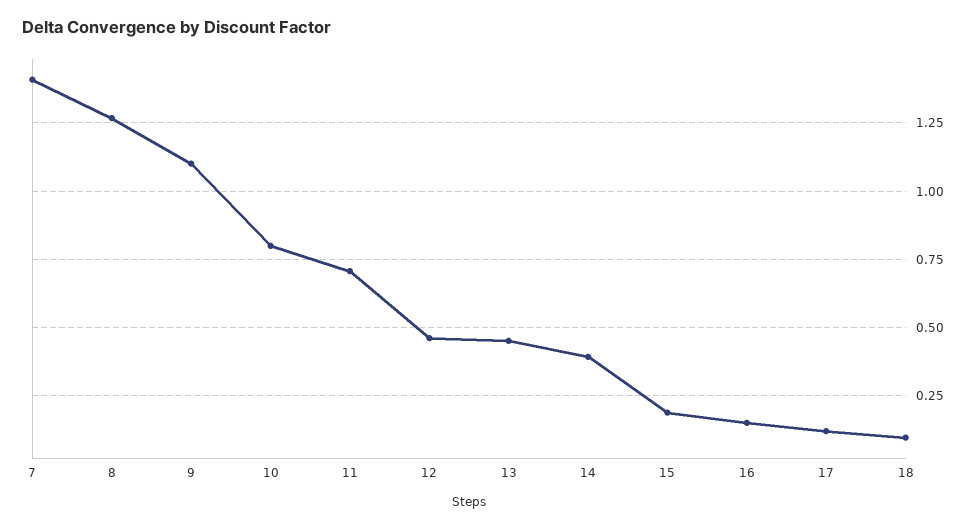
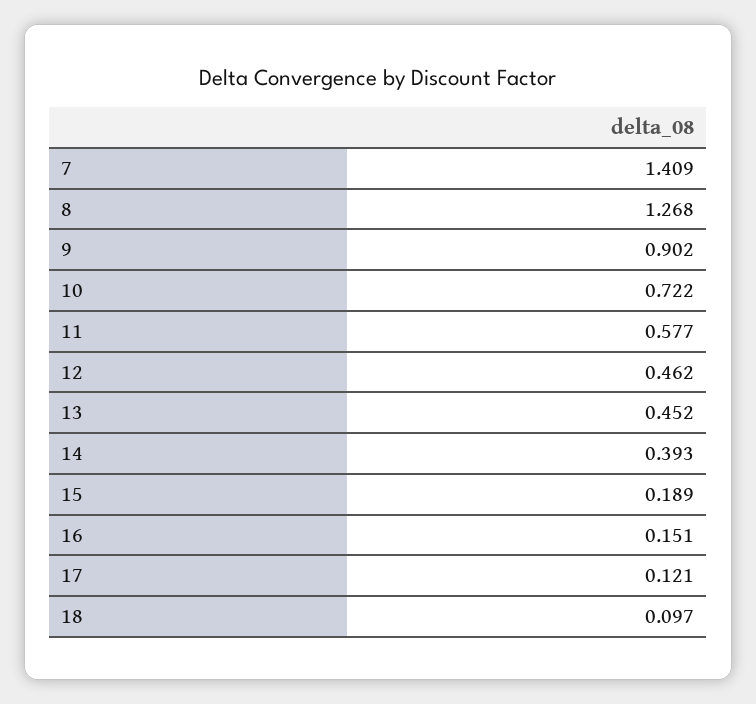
9: 1.1 -> 0.902
10: 0.8 -> 0.722
11: 0.7 -> 0.577

